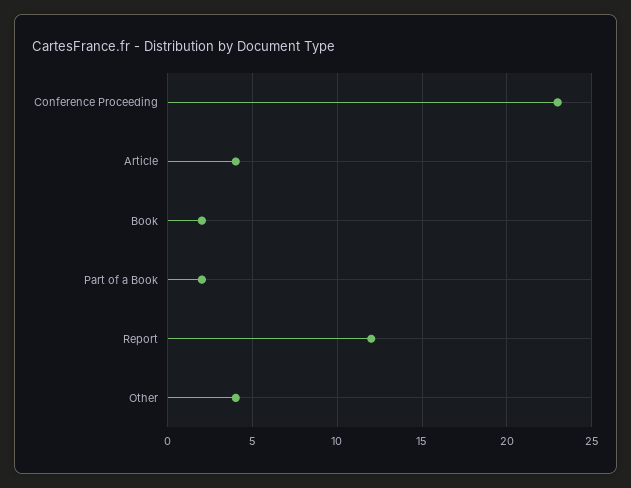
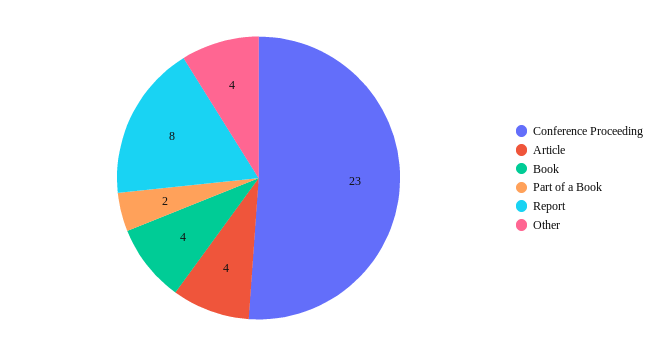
Book: 2 -> 4
Report: 12 -> 8

